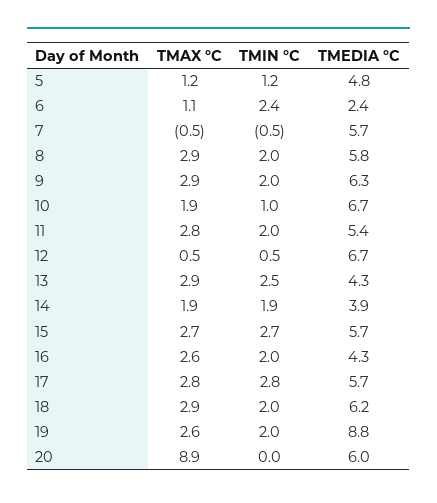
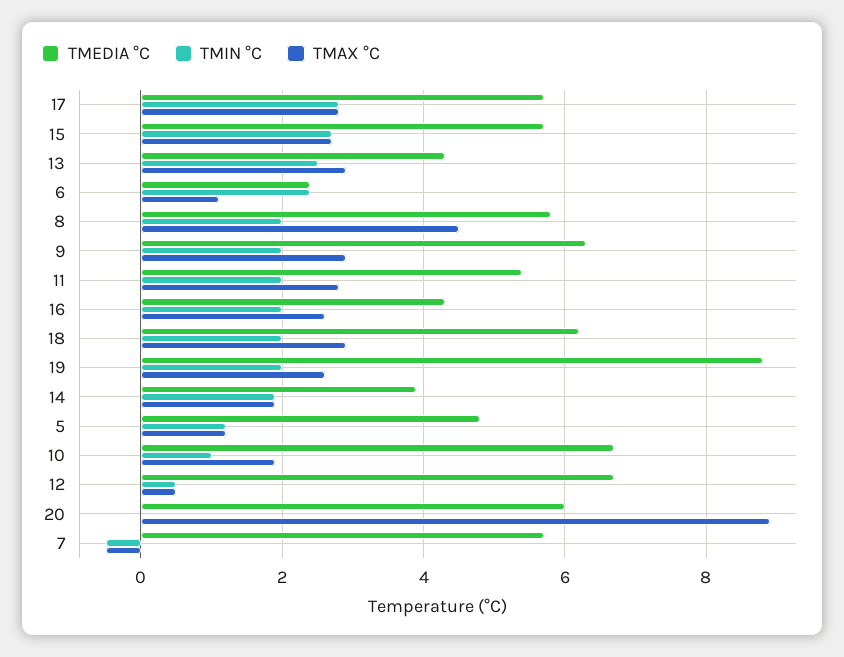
TMAX °C, 8: 2.9 -> 4.5

